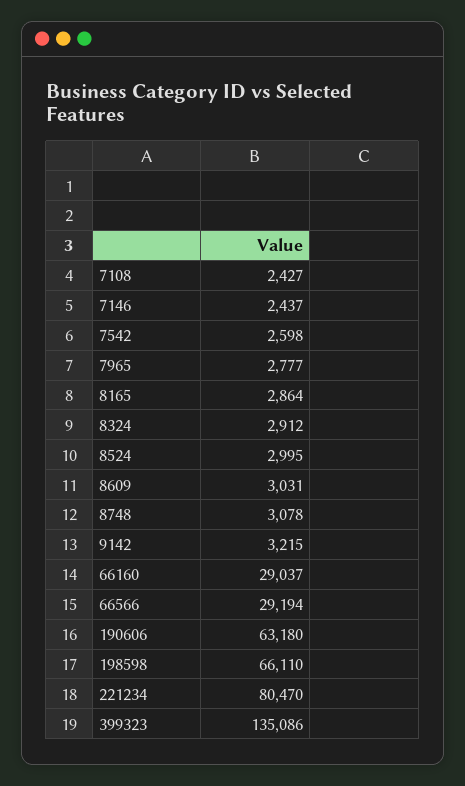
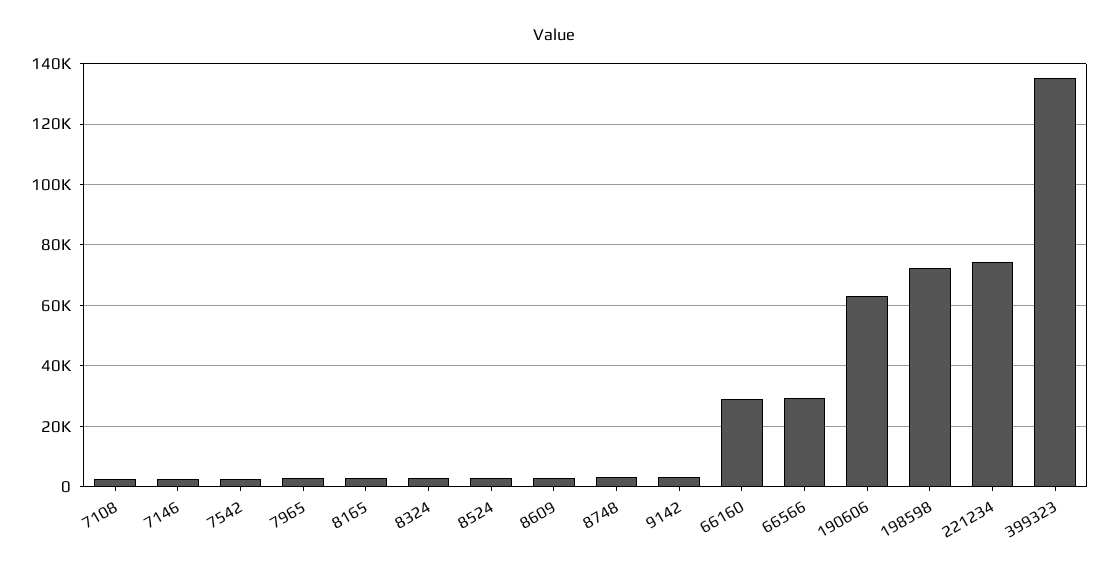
198598: 66110 -> 72000
221234: 80470 -> 74000

